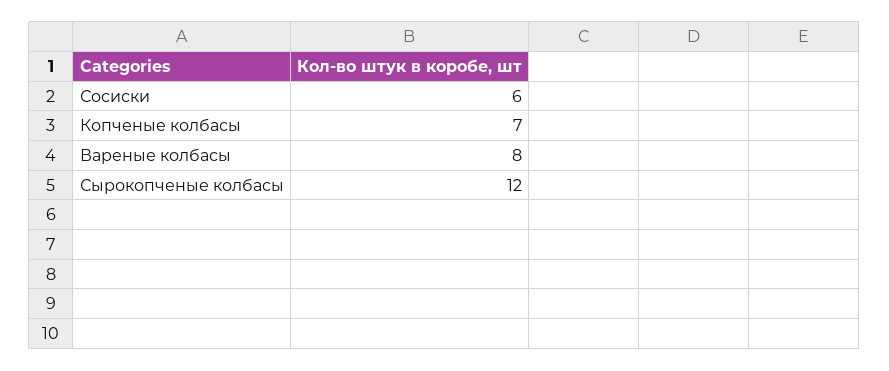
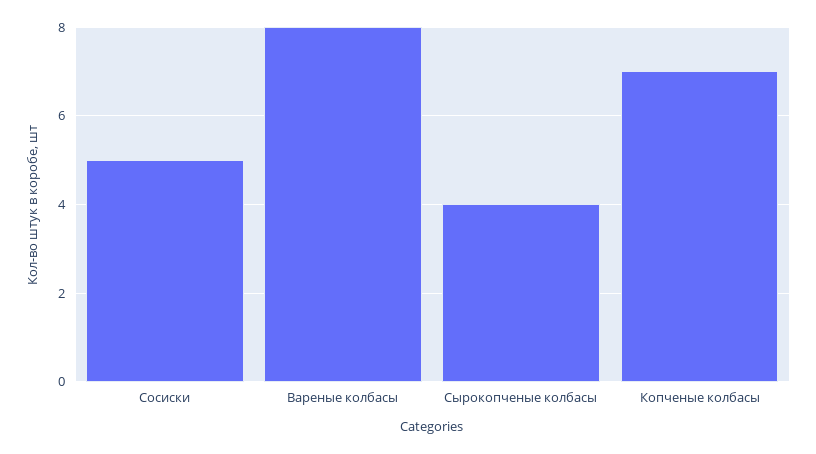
Сосиски: 6 -> 5
Сырокопченые колбасы: 12 -> 4

